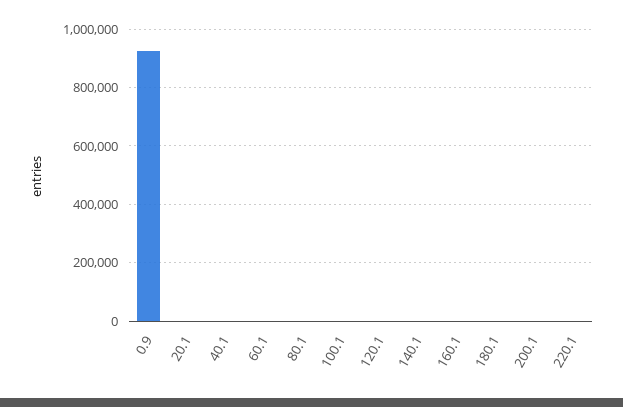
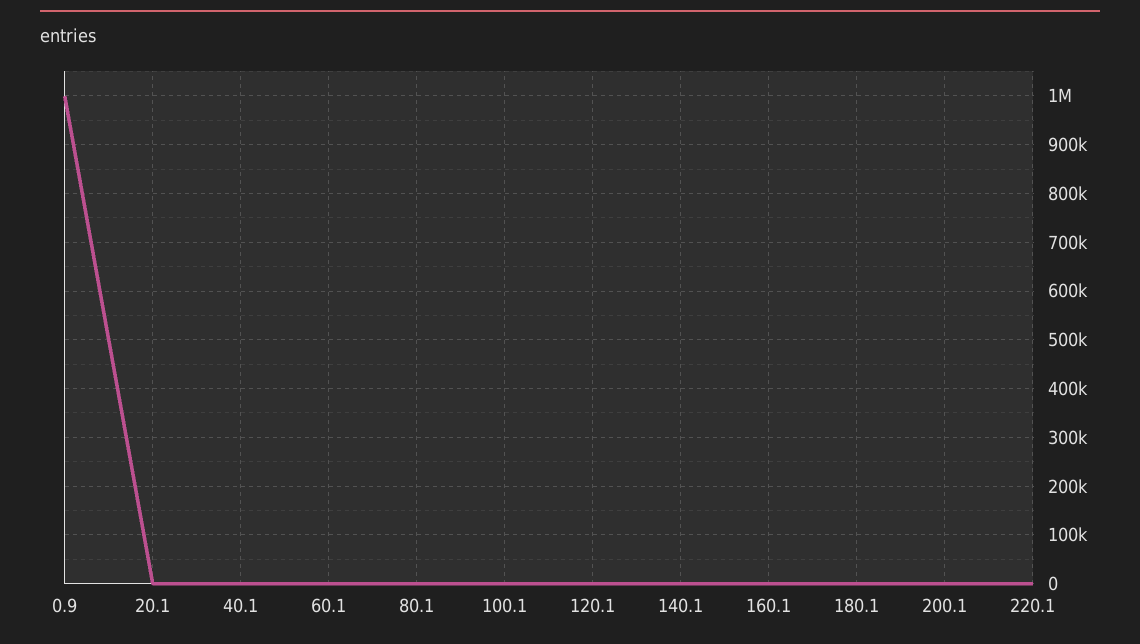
0.9: 925000 -> 1000000

